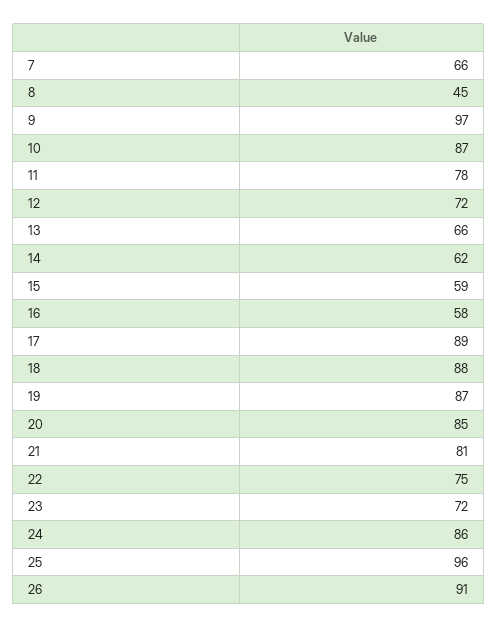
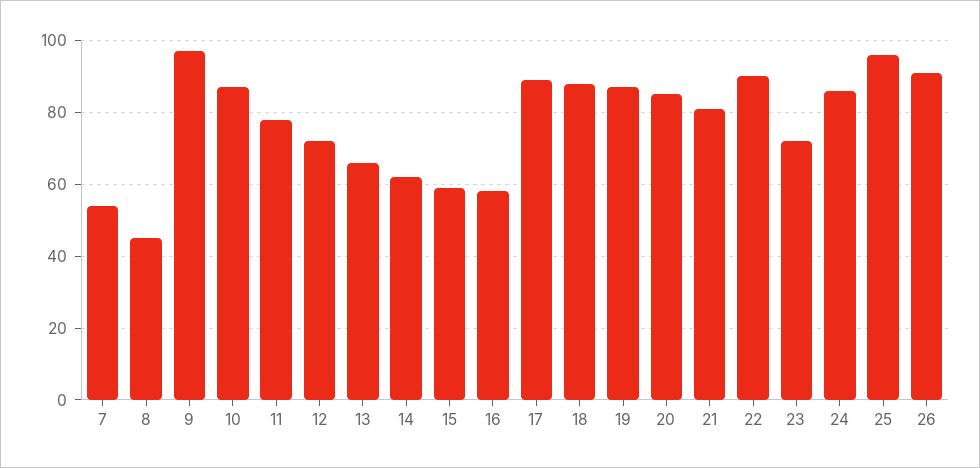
7: 66 -> 55
22: 75 -> 90

